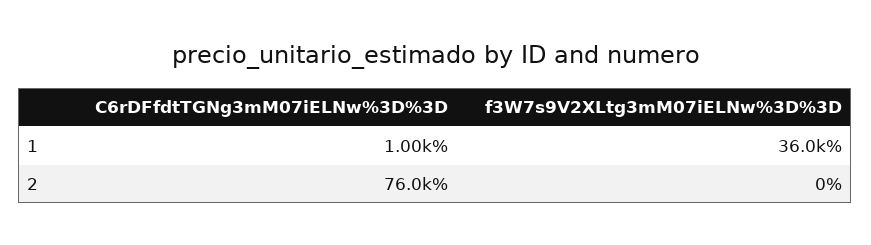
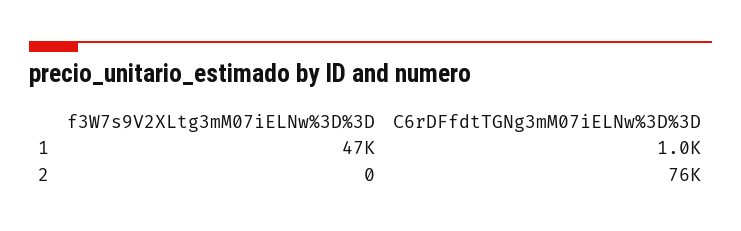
f3W7s9V2XLtg3mM07iELNw%3D%3D, 1: 36000 -> 47000

